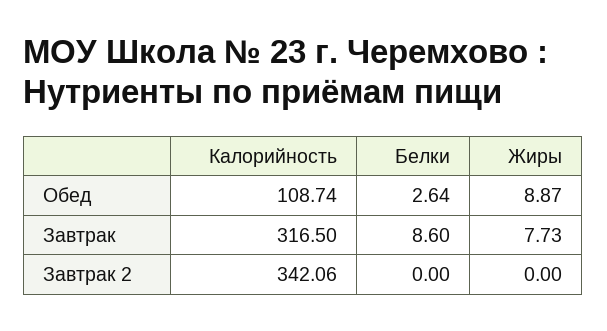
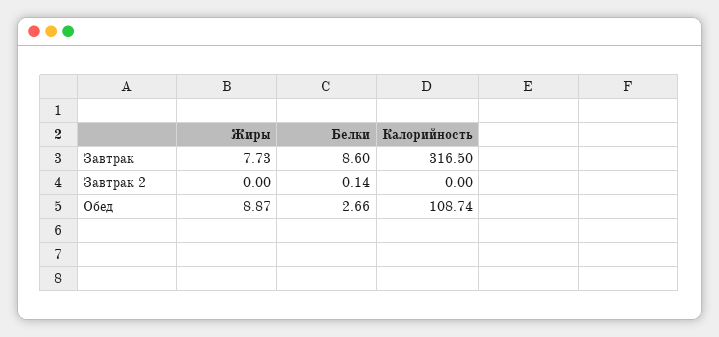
Белки, Обед: 2.64 -> 2.66
Калорийность, Завтрак 2: 342.06 -> 0
Белки, Завтрак 2: 0 -> 0.14

